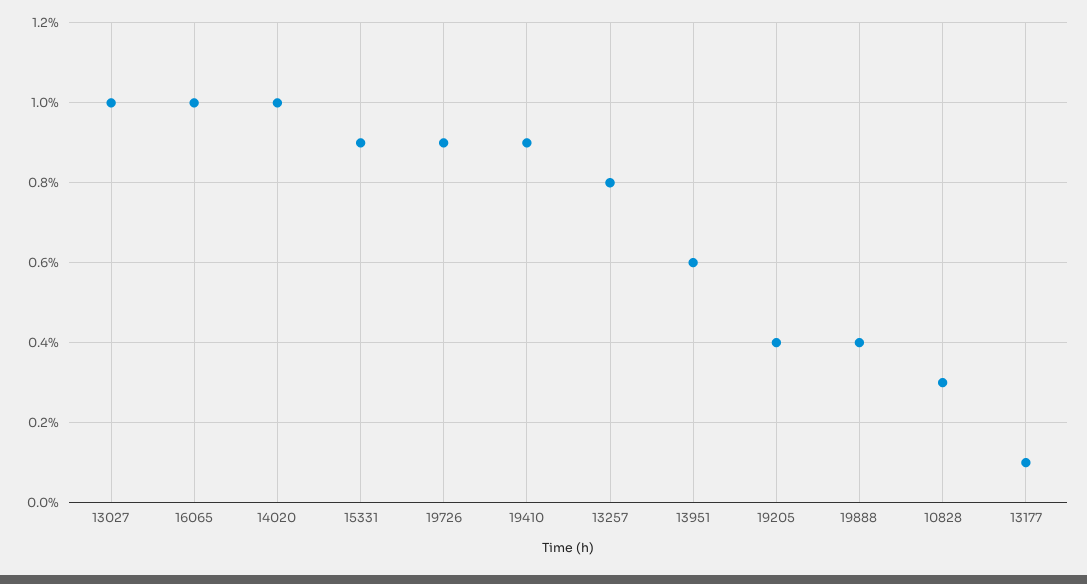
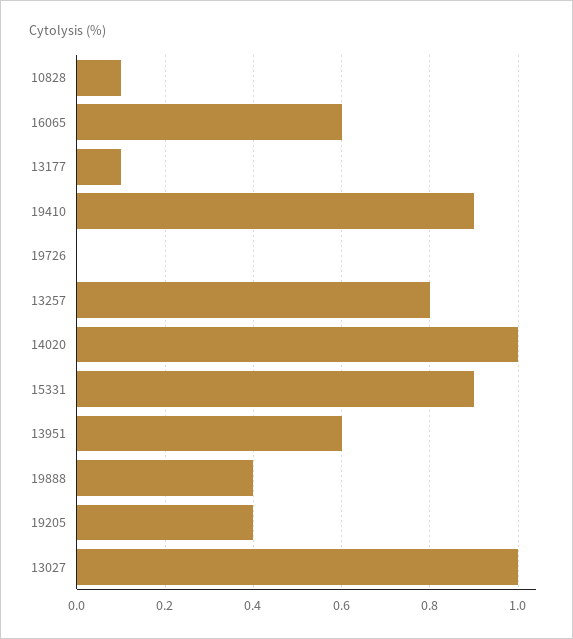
16065: 1 -> 0.6
19726: 0.9 -> 0
10828: 0.3 -> 0.1

